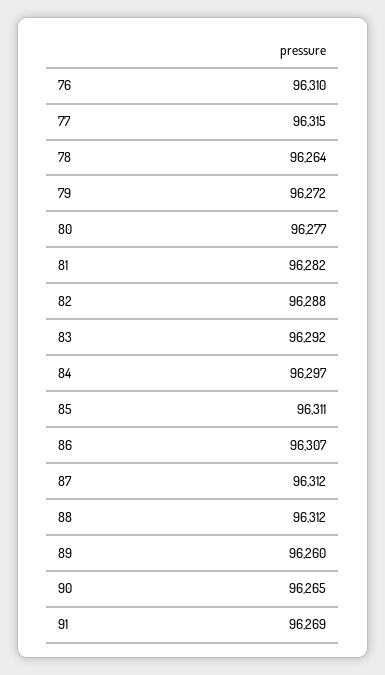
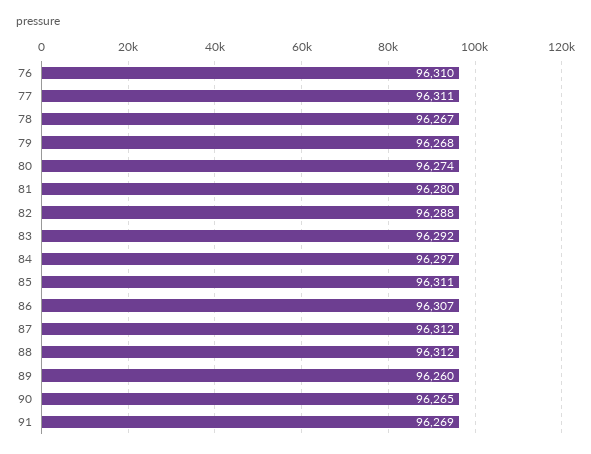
77: 96315 -> 96311
78: 96264 -> 96267
79: 96272 -> 96268
80: 96277 -> 96274
81: 96282 -> 96280

